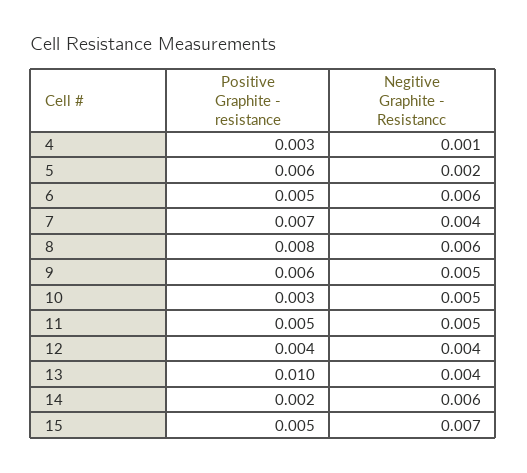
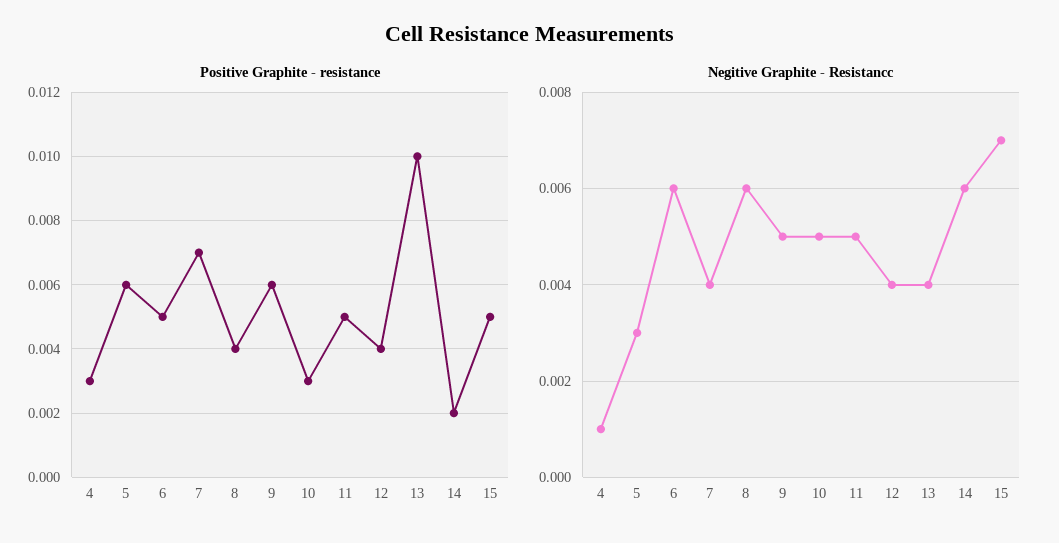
Negitive Graphite - Resistancc, 5: 0.002 -> 0.003
Positive Graphite - resistance, 8: 0.008 -> 0.004

